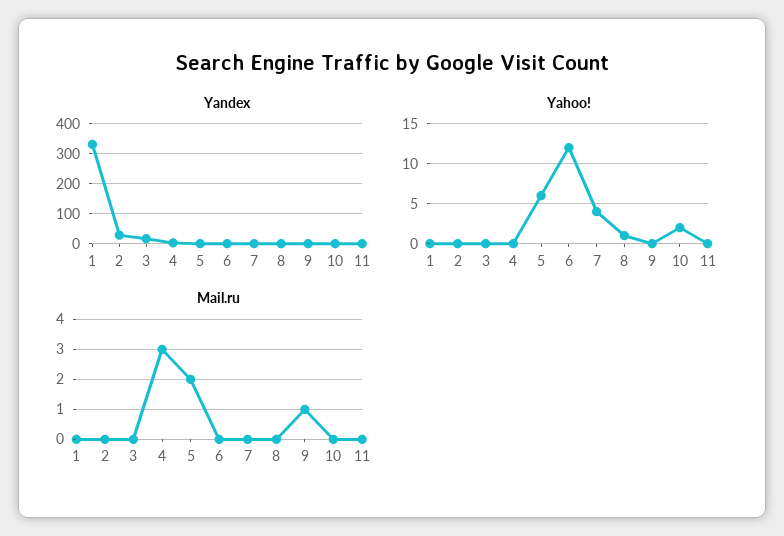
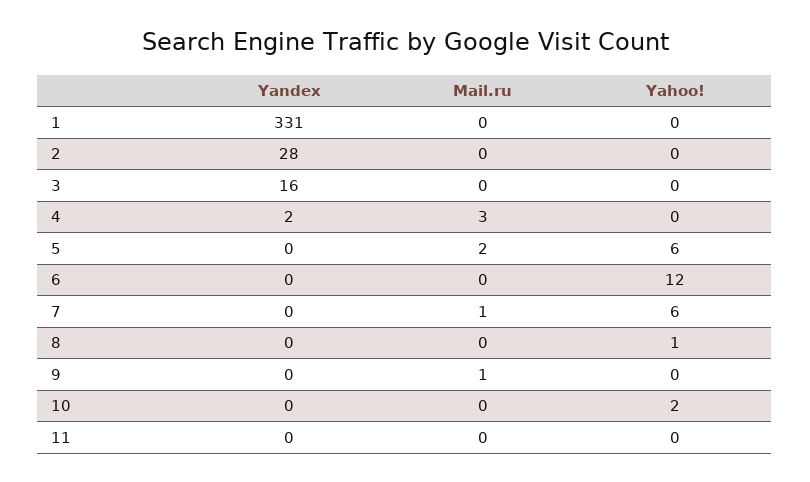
Yahoo!, 7: 4 -> 6
Mail.ru, 7: 0 -> 1

